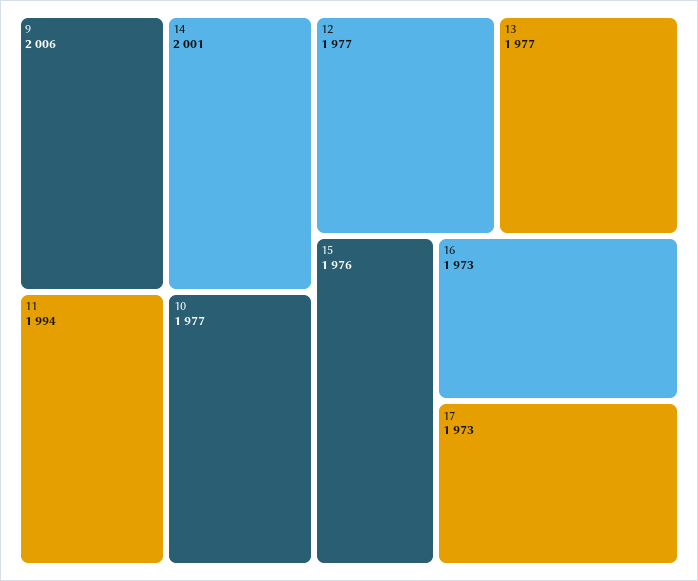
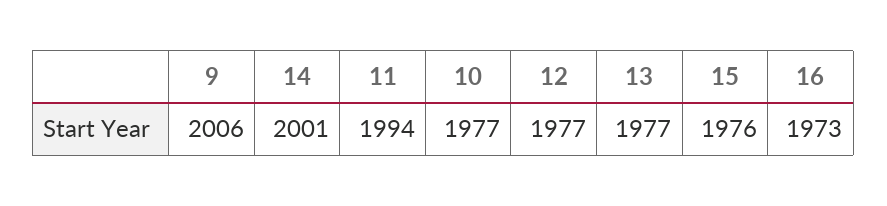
17: 1973 -> none

